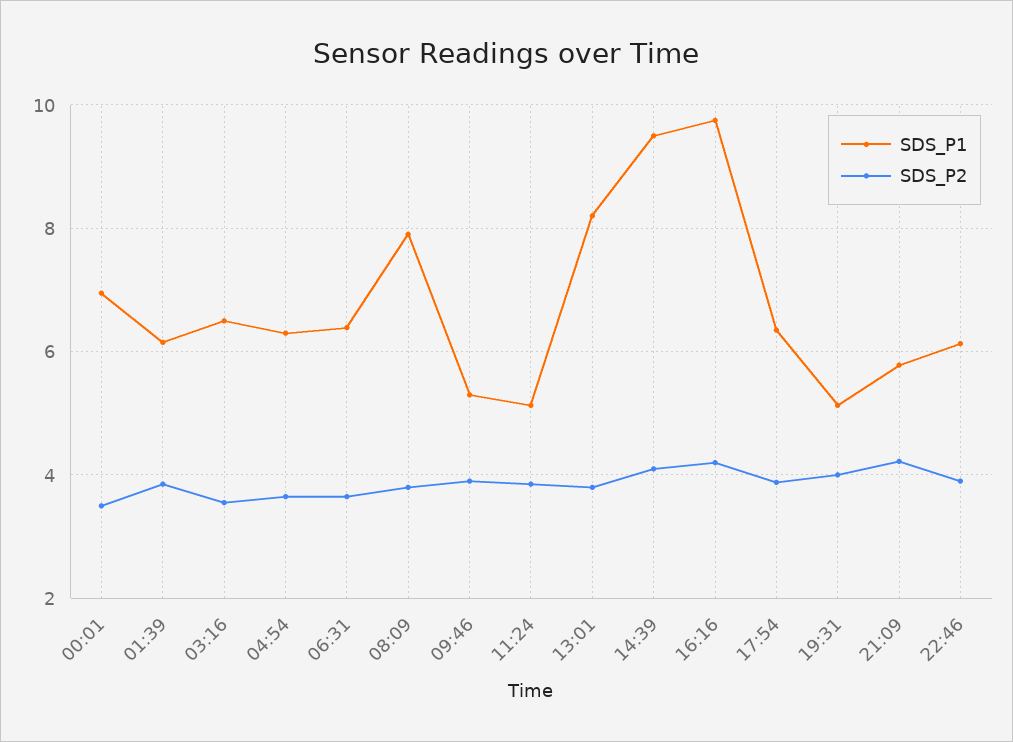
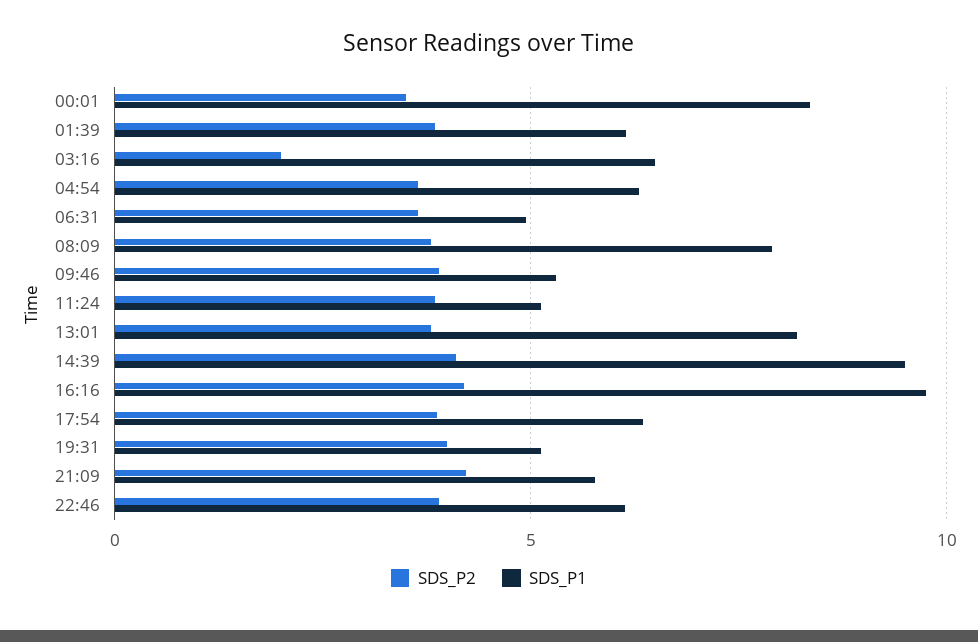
SDS_P1, 00:01: 7 -> 8.5
SDS_P2, 03:16: 3.6 -> 2
SDS_P1, 06:31: 6.4 -> 5

